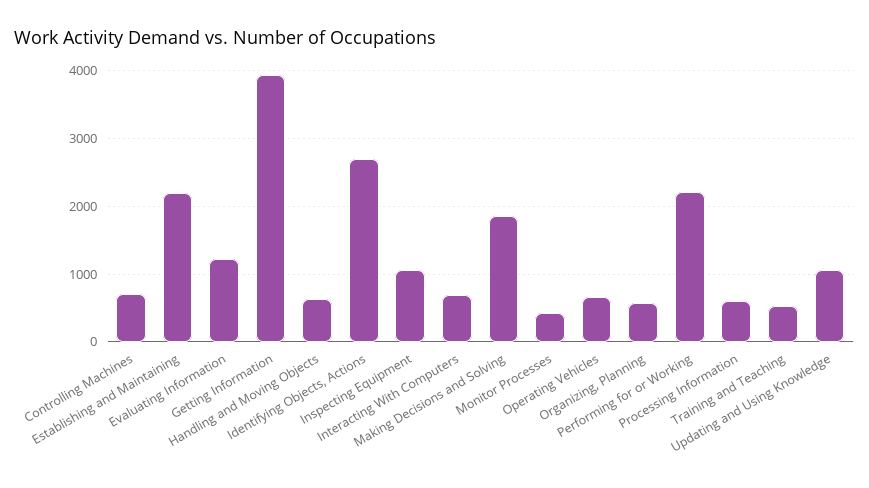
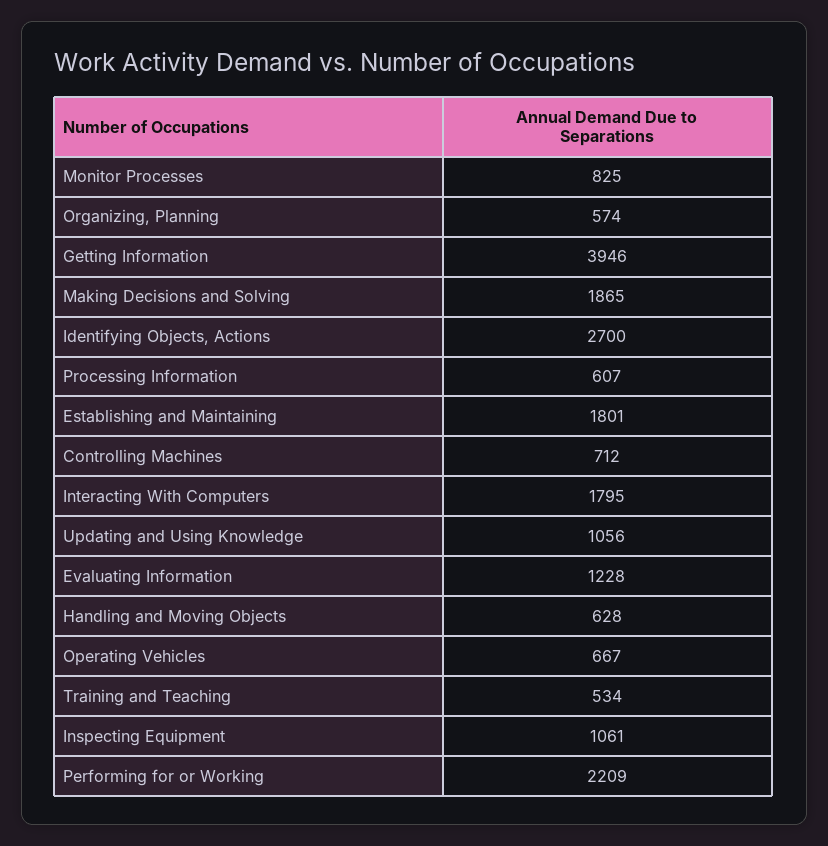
Establishing and Maintaining: 2200 -> 1801
Interacting With Computers: 700 -> 1795
Monitor Processes: 400 -> 825

